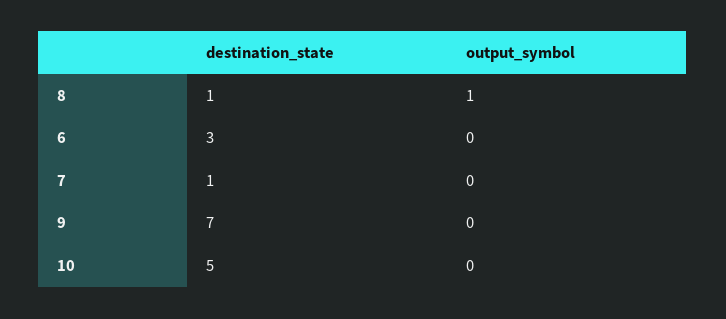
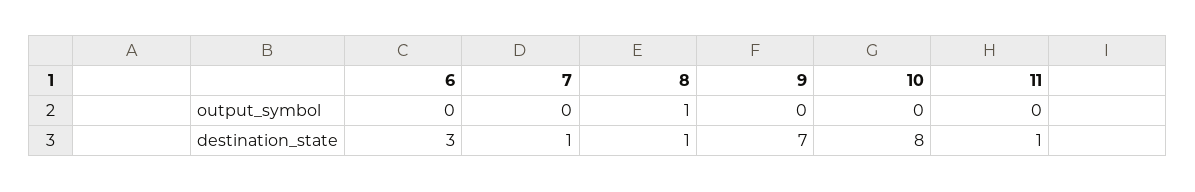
destination_state, 10: 5 -> 8
output_symbol, 11: none -> 0
destination_state, 11: none -> 1

